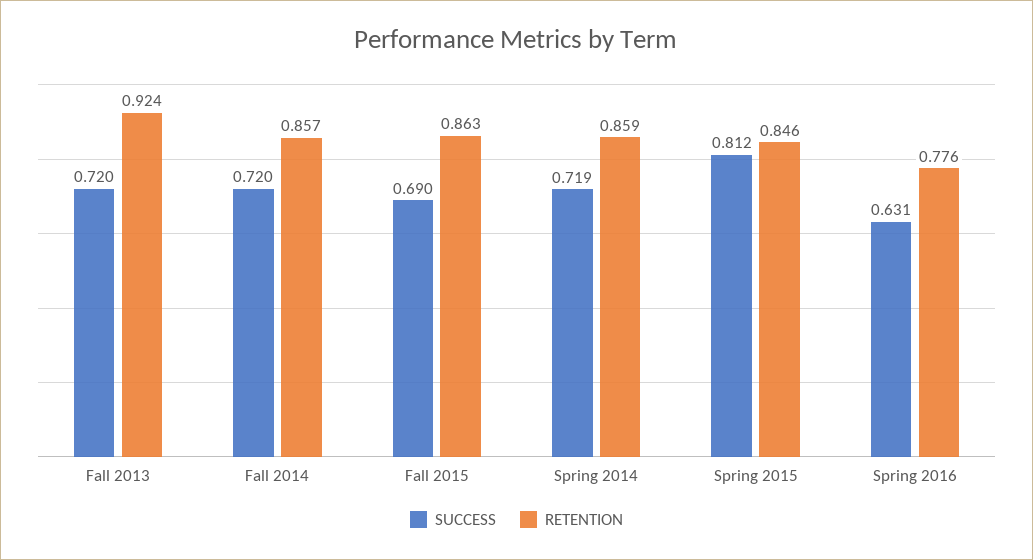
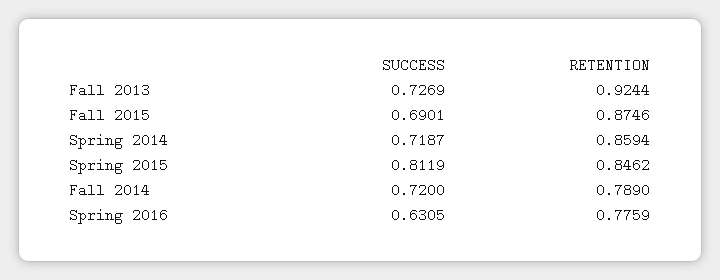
SUCCESS, Fall 2013: 0.72 -> 0.7269
RETENTION, Fall 2014: 0.857 -> 0.789
RETENTION, Fall 2015: 0.863 -> 0.8746

